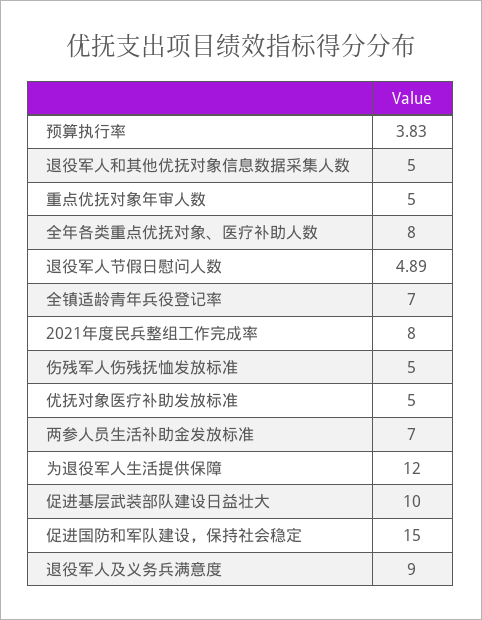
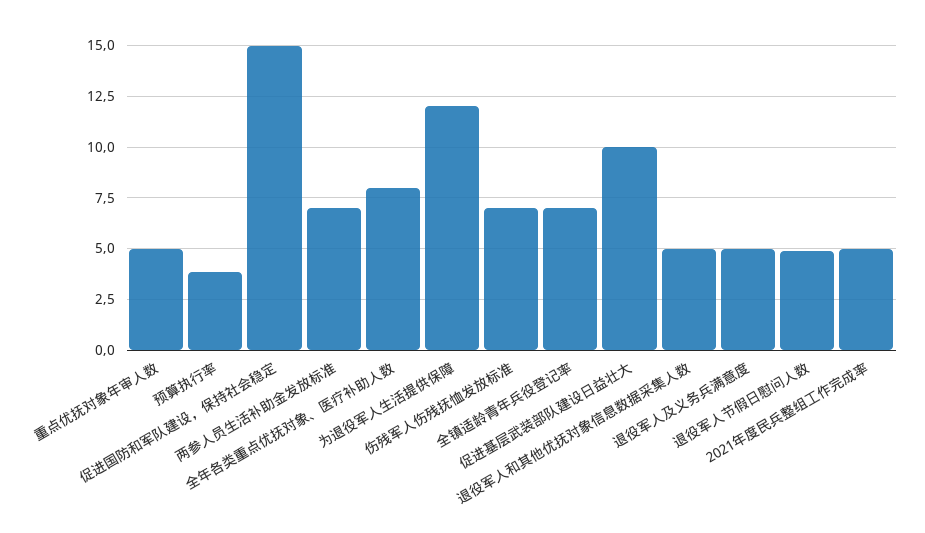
2021年度民兵整组工作完成率: 8 -> 5
伤残军人伤残抚恤发放标准: 5 -> 7
优抚对象医疗补助发放标准: 5 -> none
退役军人及义务兵满意度: 9 -> 5

